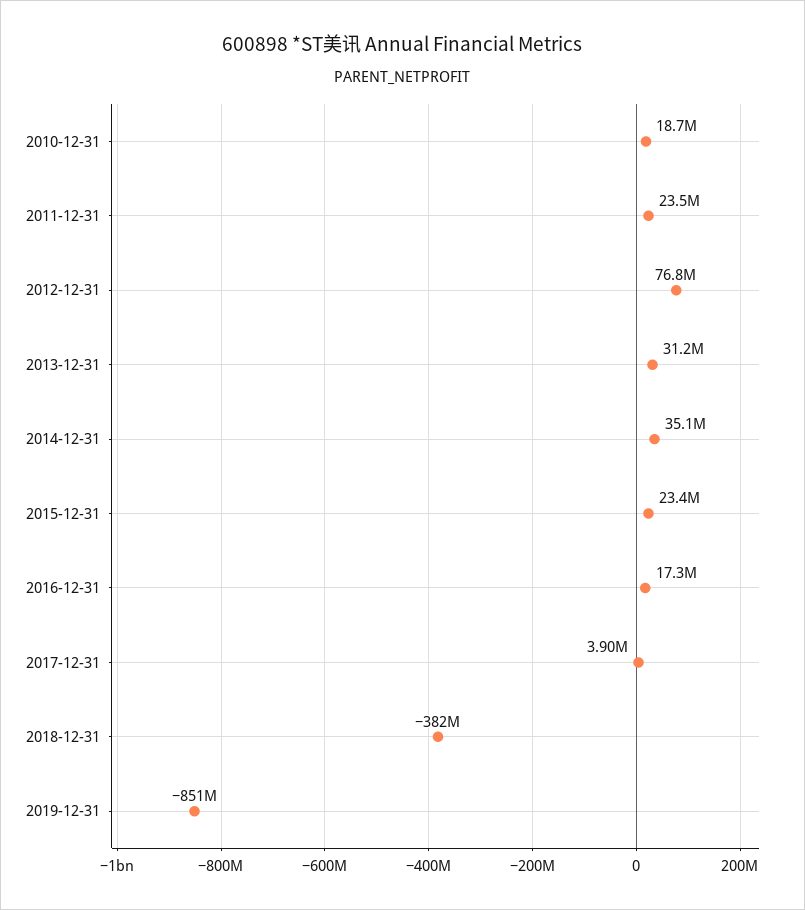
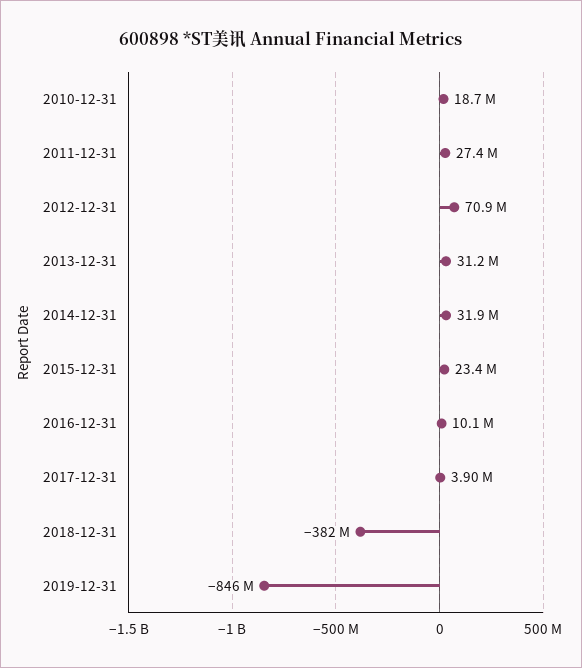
2011-12-31: 23500000 -> 27400000
2012-12-31: 76800000 -> 70900000
2014-12-31: 35100000 -> 31900000
2016-12-31: 17300000 -> 10100000
2019-12-31: -851000000 -> -846000000

